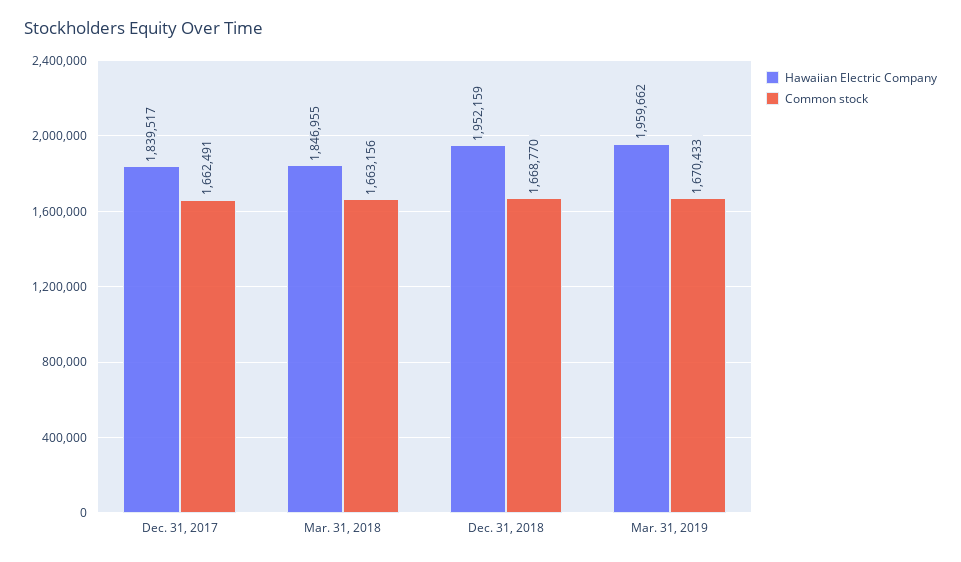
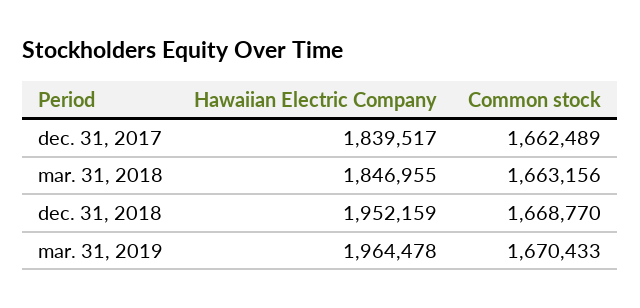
Common stock, Dec. 31, 2017: 1662491 -> 1662489
Hawaiian Electric Company, Mar. 31, 2019: 1959662 -> 1964478

